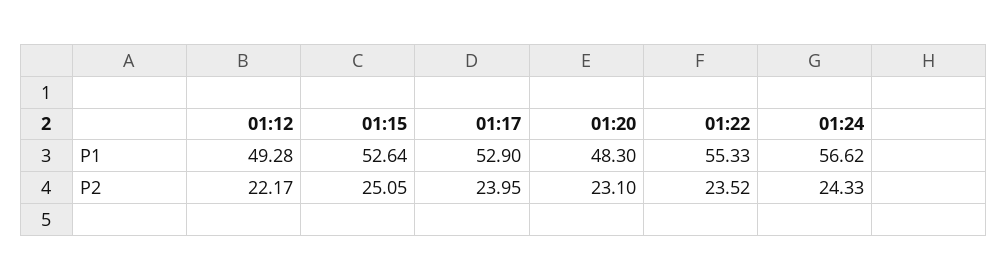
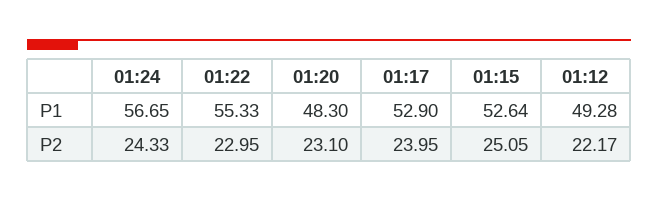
01:24, P1: 56.62 -> 56.65
01:22, P2: 23.52 -> 22.95

